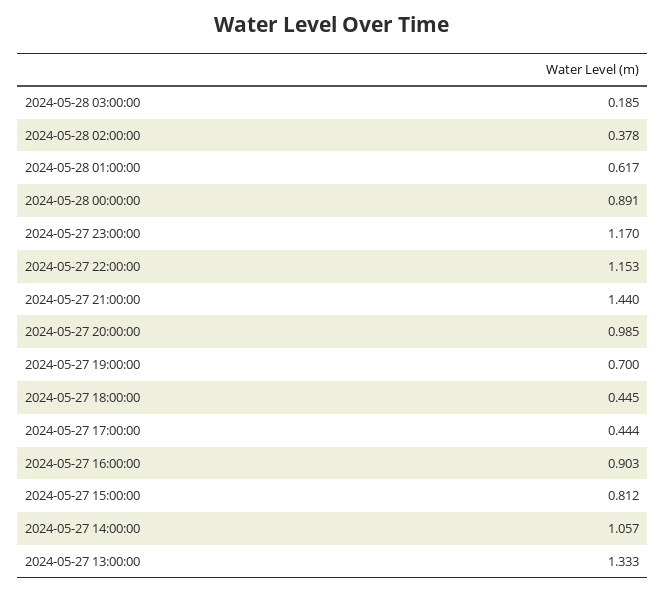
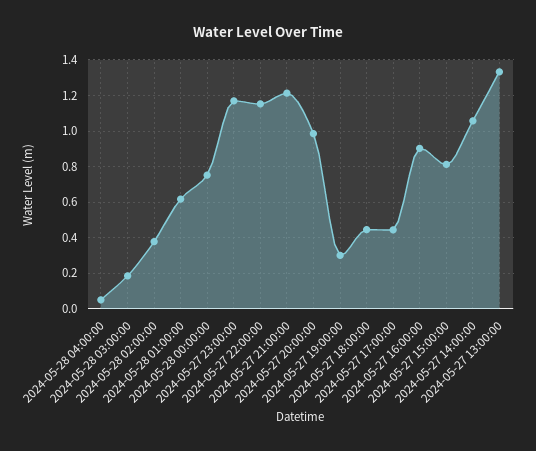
2024-05-28 00:00:00: 0.891 -> 0.75
2024-05-27 21:00:00: 1.44 -> 1.2
2024-05-27 19:00:00: 0.7 -> 0.3
2024-05-28 04:00:00: none -> 0.05

